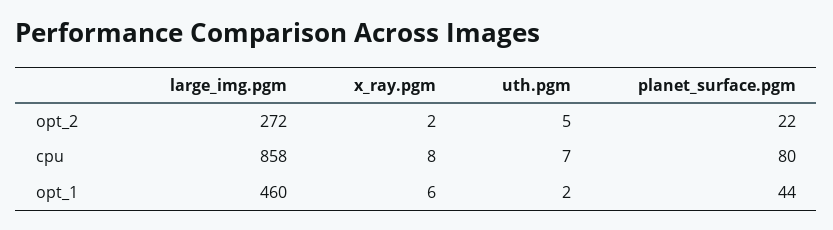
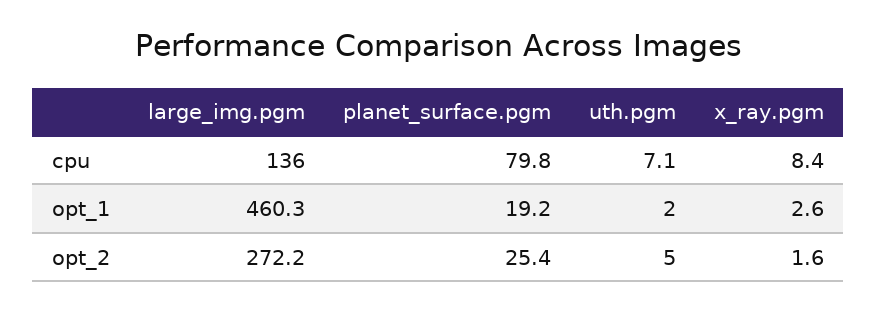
planet_surface.pgm, opt_2: 22 -> 25.4
large_img.pgm, cpu: 858 -> 136
x_ray.pgm, opt_1: 6 -> 2.6
planet_surface.pgm, opt_1: 44 -> 19.2

